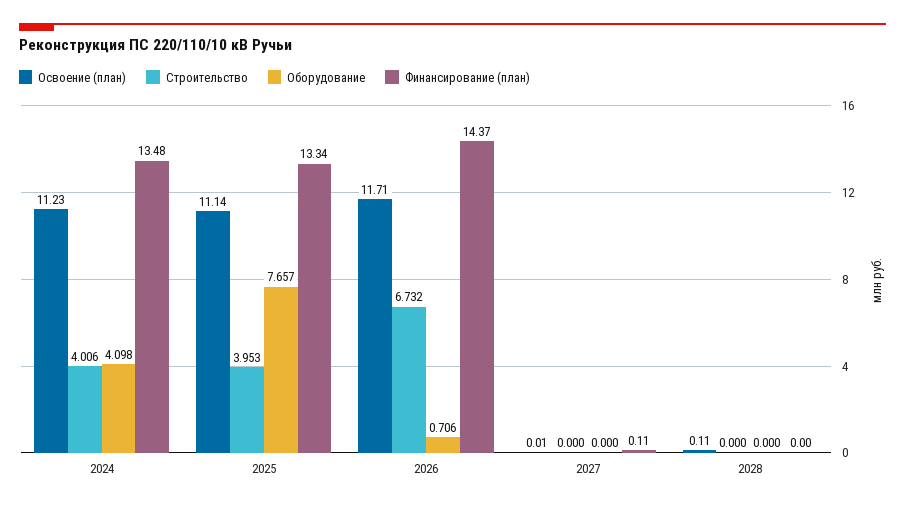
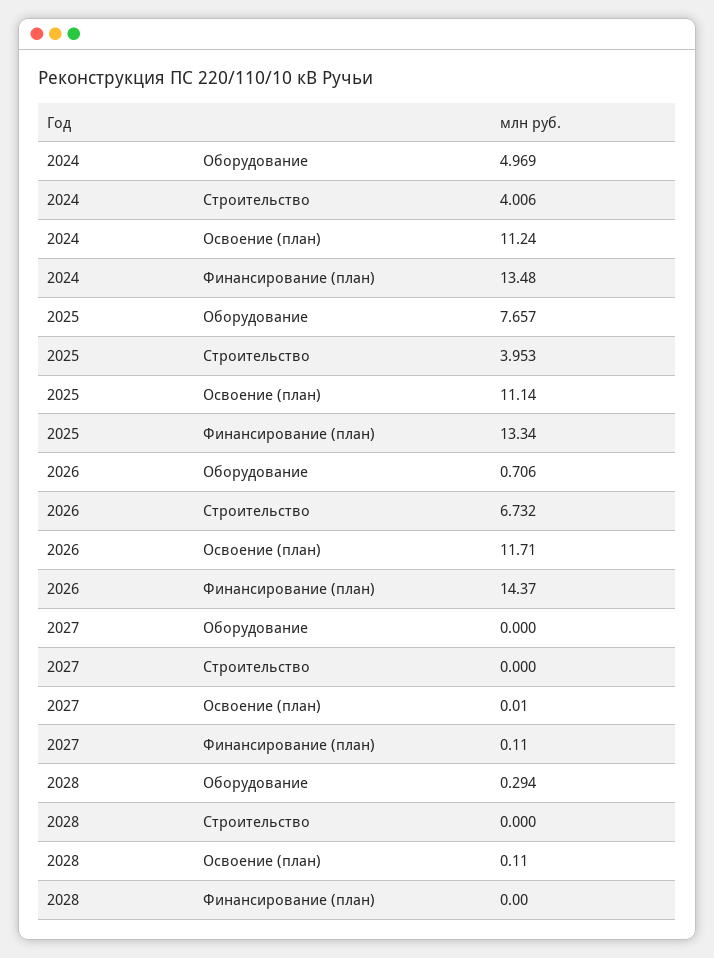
Освоение (план), 2024: 11.23 -> 11.24
Оборудование, 2024: 4.098 -> 4.969
Оборудование, 2028: 0 -> 0.294

